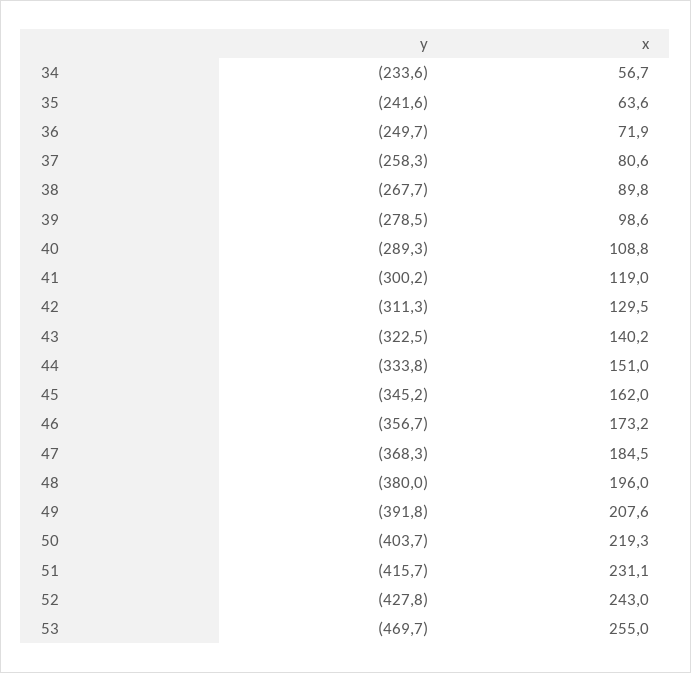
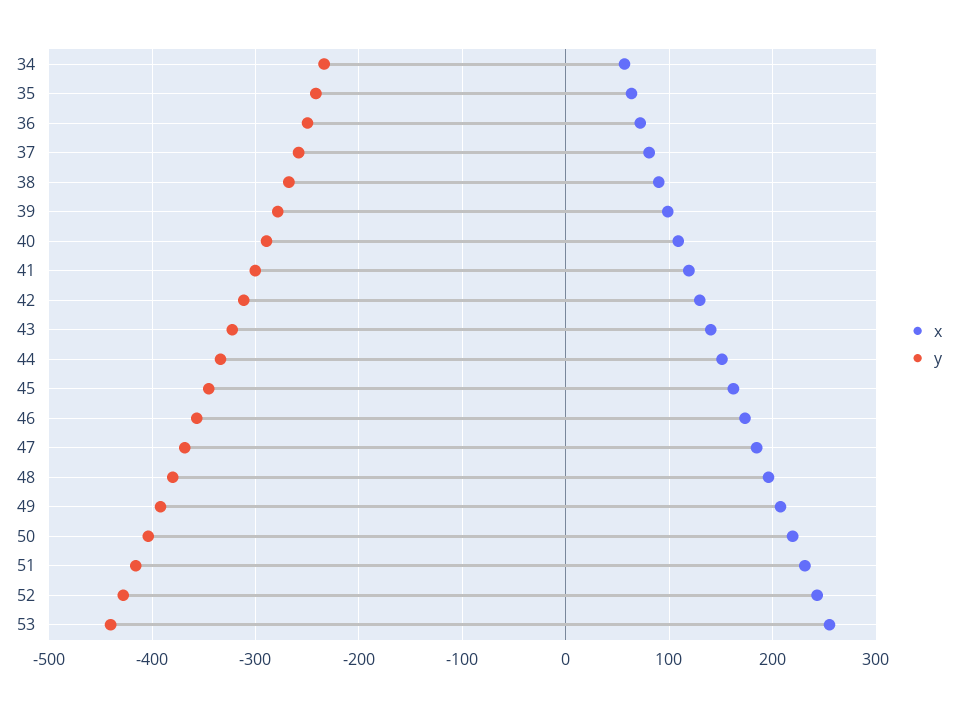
y, 53: -469.7 -> -440

